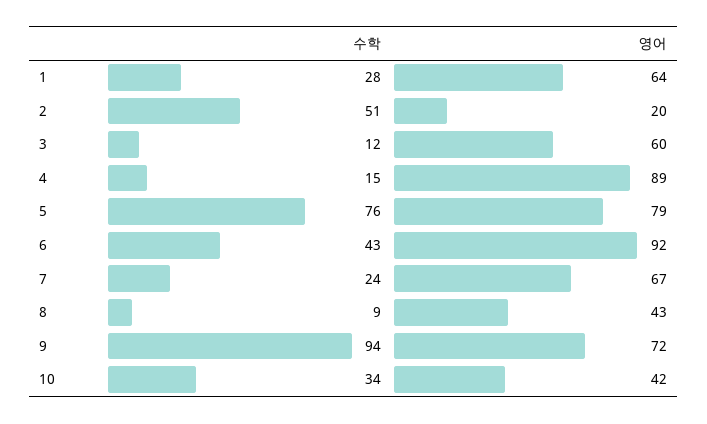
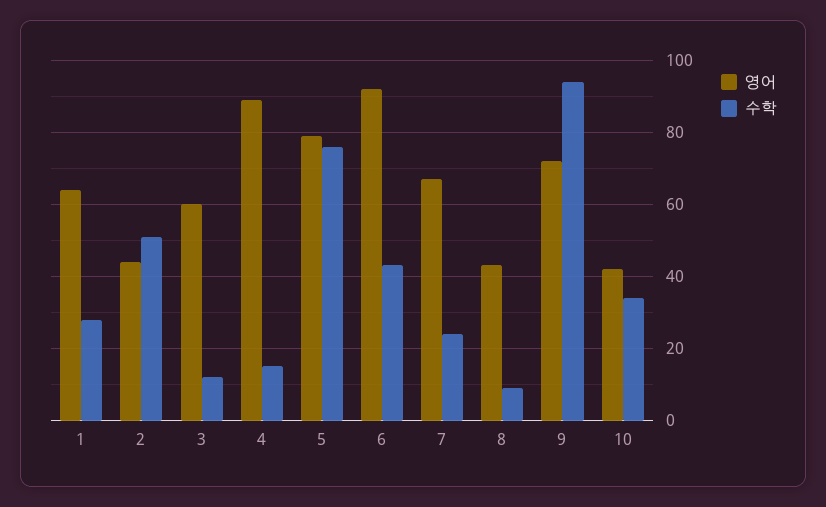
영어, 2: 20 -> 45

